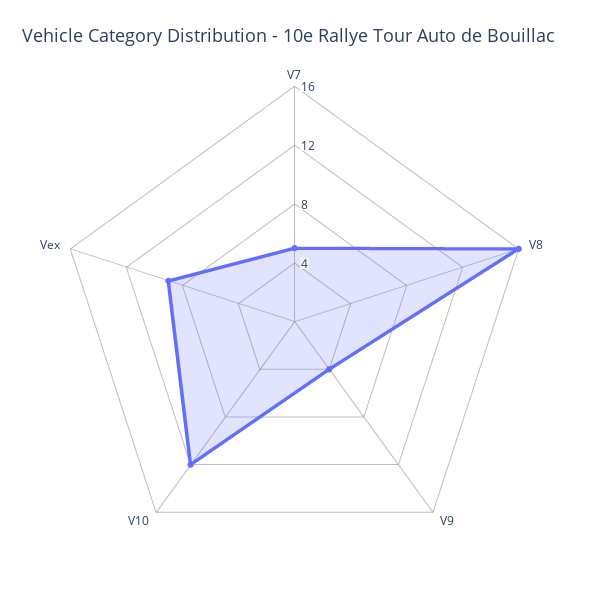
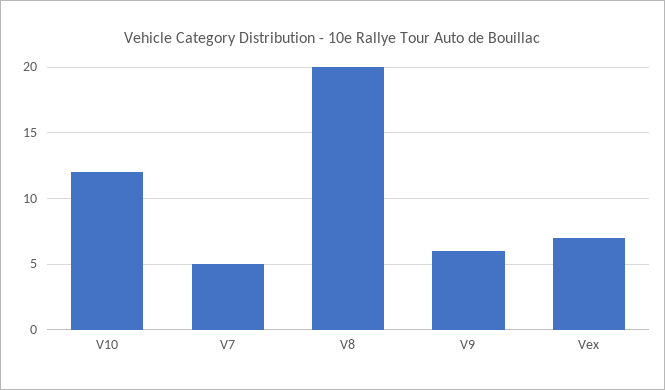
V8: 16 -> 20
V9: 4 -> 6
Vex: 9 -> 7

